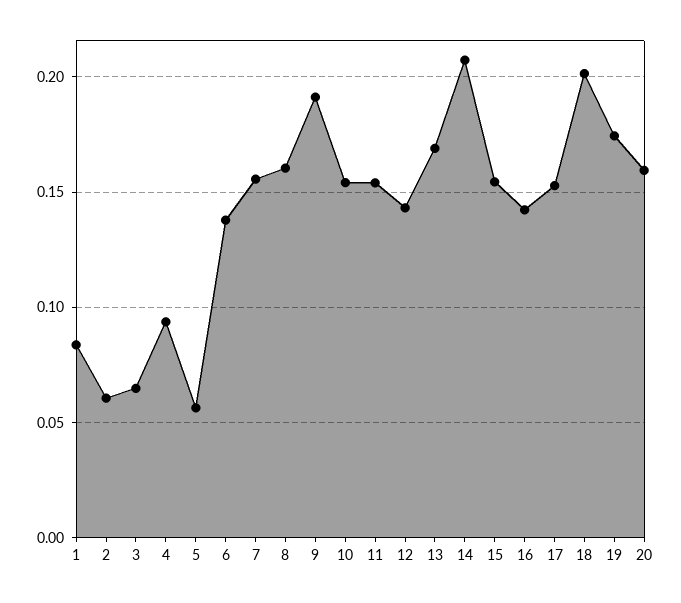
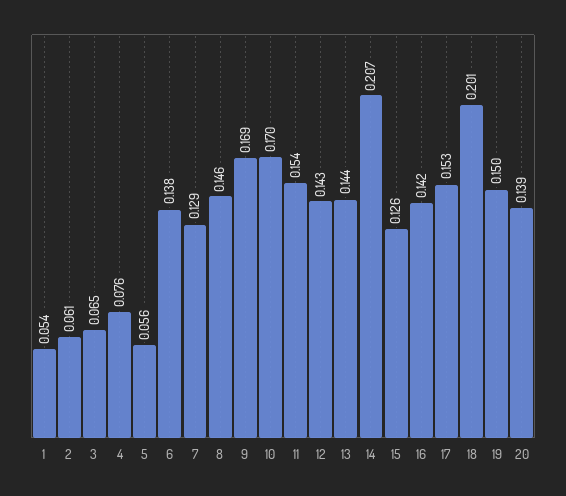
1: 0.085 -> 0.054
4: 0.095 -> 0.076
7: 0.155 -> 0.129
8: 0.16 -> 0.146
9: 0.19 -> 0.169
10: 0.155 -> 0.17
13: 0.17 -> 0.144
15: 0.155 -> 0.126
19: 0.175 -> 0.15
20: 0.16 -> 0.139

